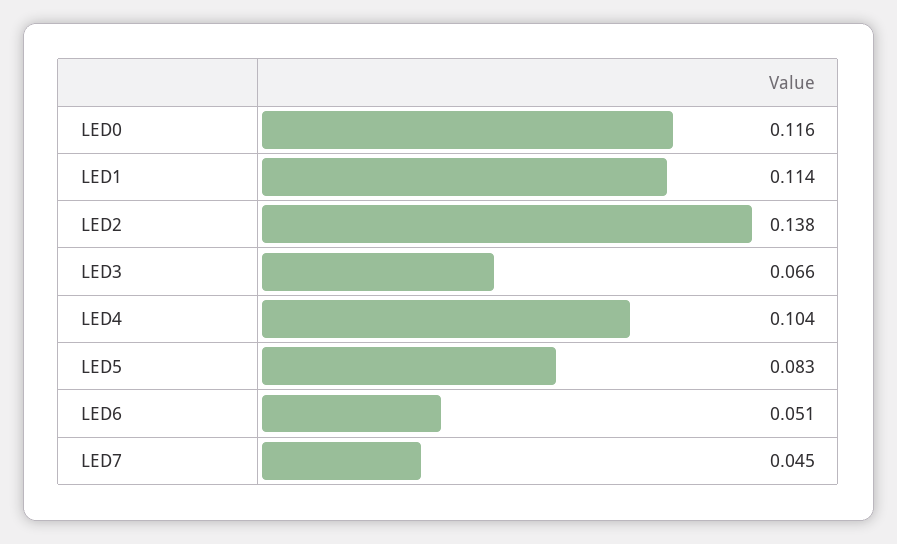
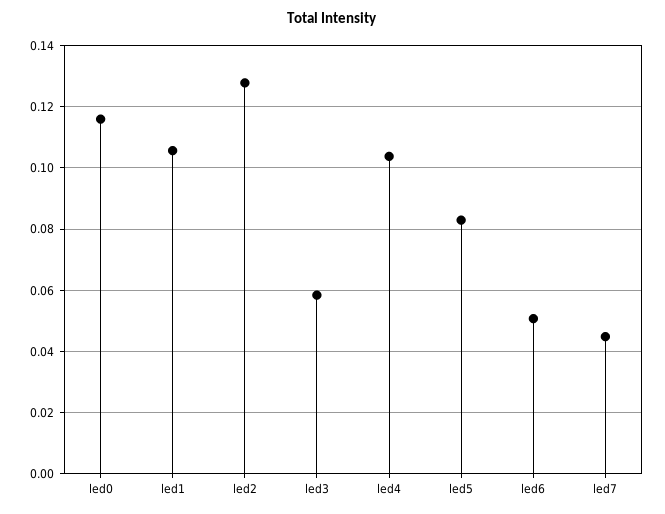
LED1: 0.114 -> 0.106
LED2: 0.138 -> 0.128
LED3: 0.066 -> 0.058

